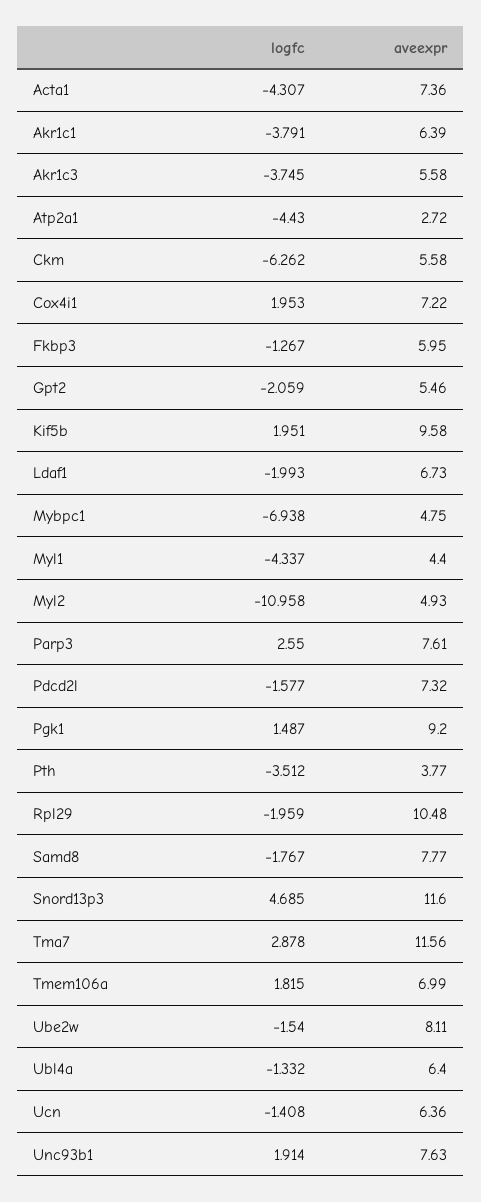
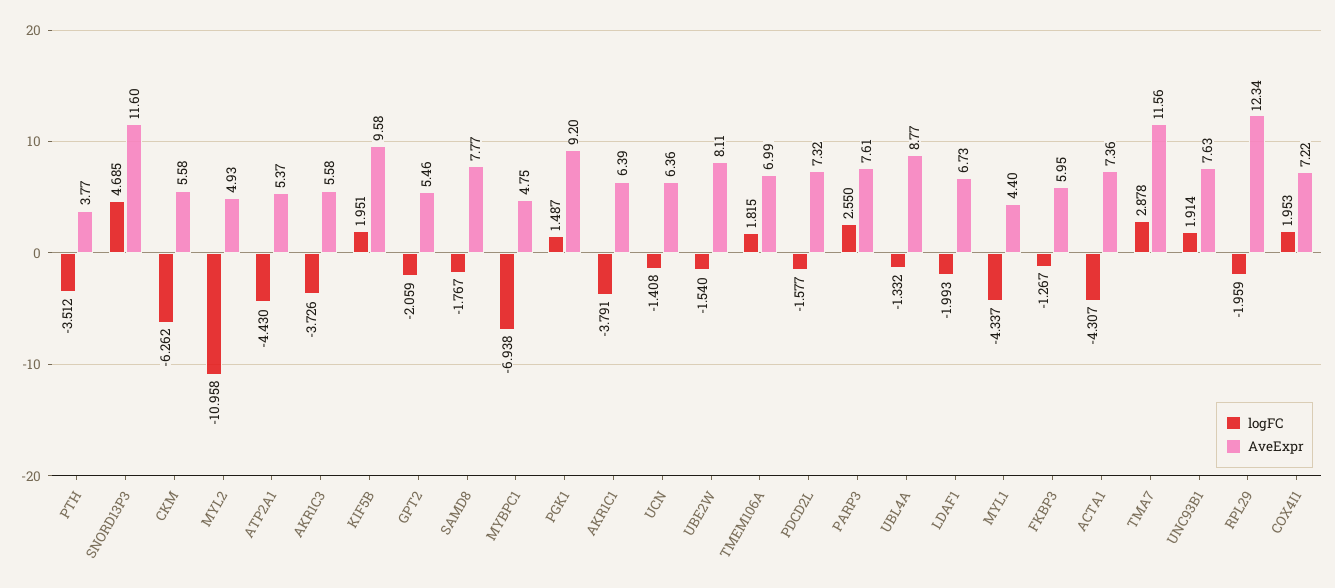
logfc, Akr1c3: -3.745 -> -3.726
aveexpr, Atp2a1: 2.72 -> 5.37
aveexpr, Rpl29: 10.48 -> 12.34
aveexpr, Ubl4a: 6.4 -> 8.77

